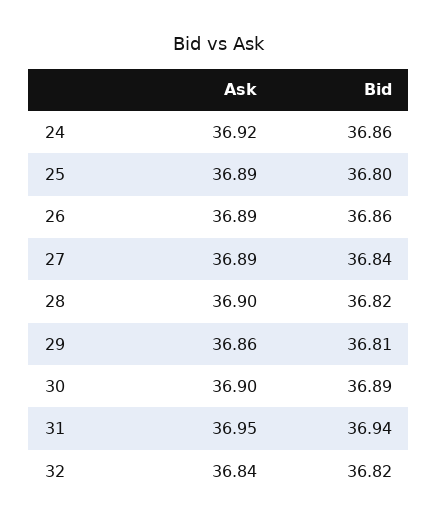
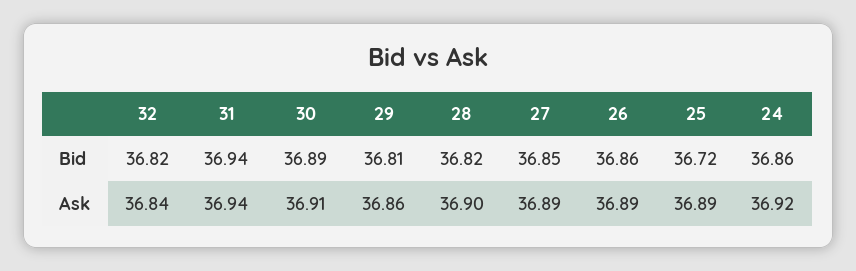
Bid, 25: 36.8 -> 36.72
Bid, 27: 36.84 -> 36.85
Ask, 30: 36.9 -> 36.91
Ask, 31: 36.95 -> 36.94

